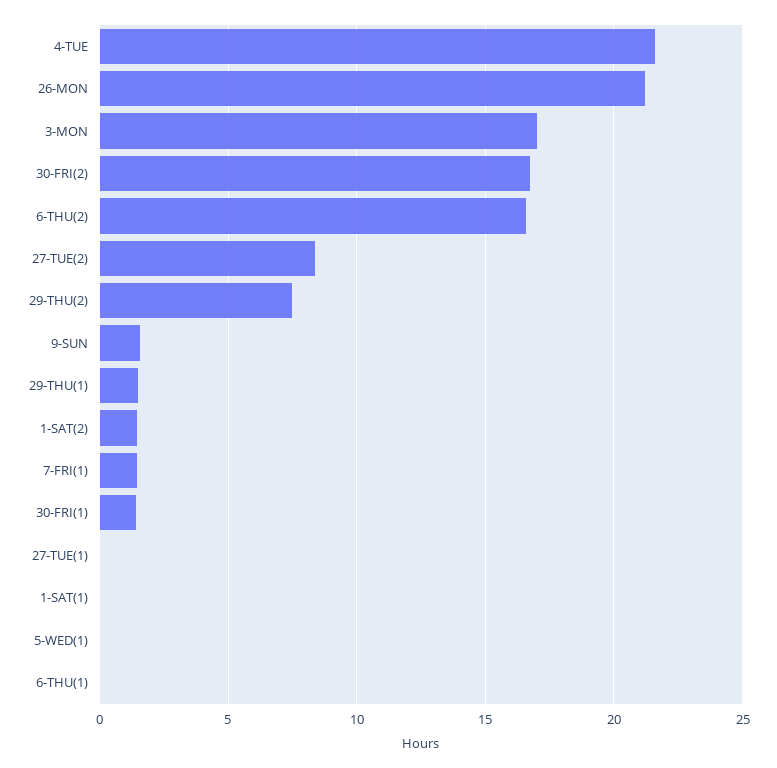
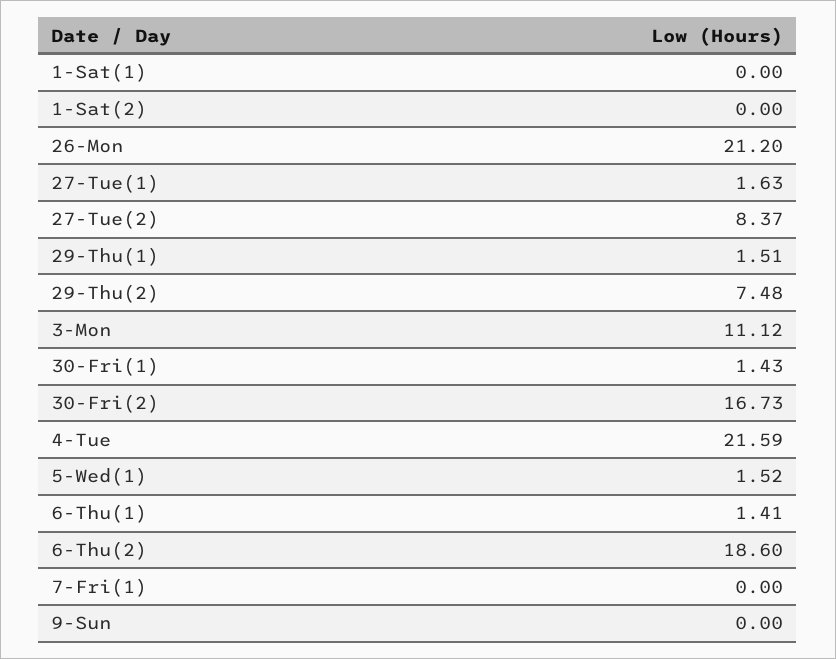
3-MON: 17 -> 11.12
6-THU(2): 16.5 -> 18.6
9-SUN: 1.5 -> 0
1-SAT(2): 1.5 -> 0
7-FRI(1): 1.5 -> 0
27-TUE(1): 0 -> 1.63
5-WED(1): 0 -> 1.52
6-THU(1): 0 -> 1.41

